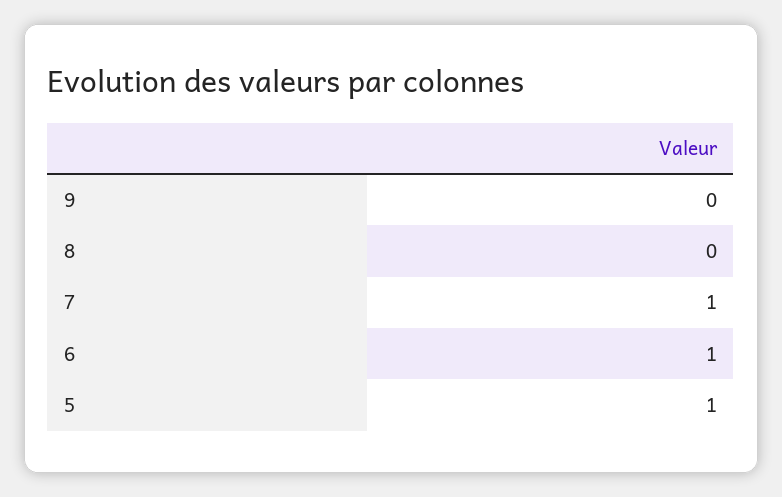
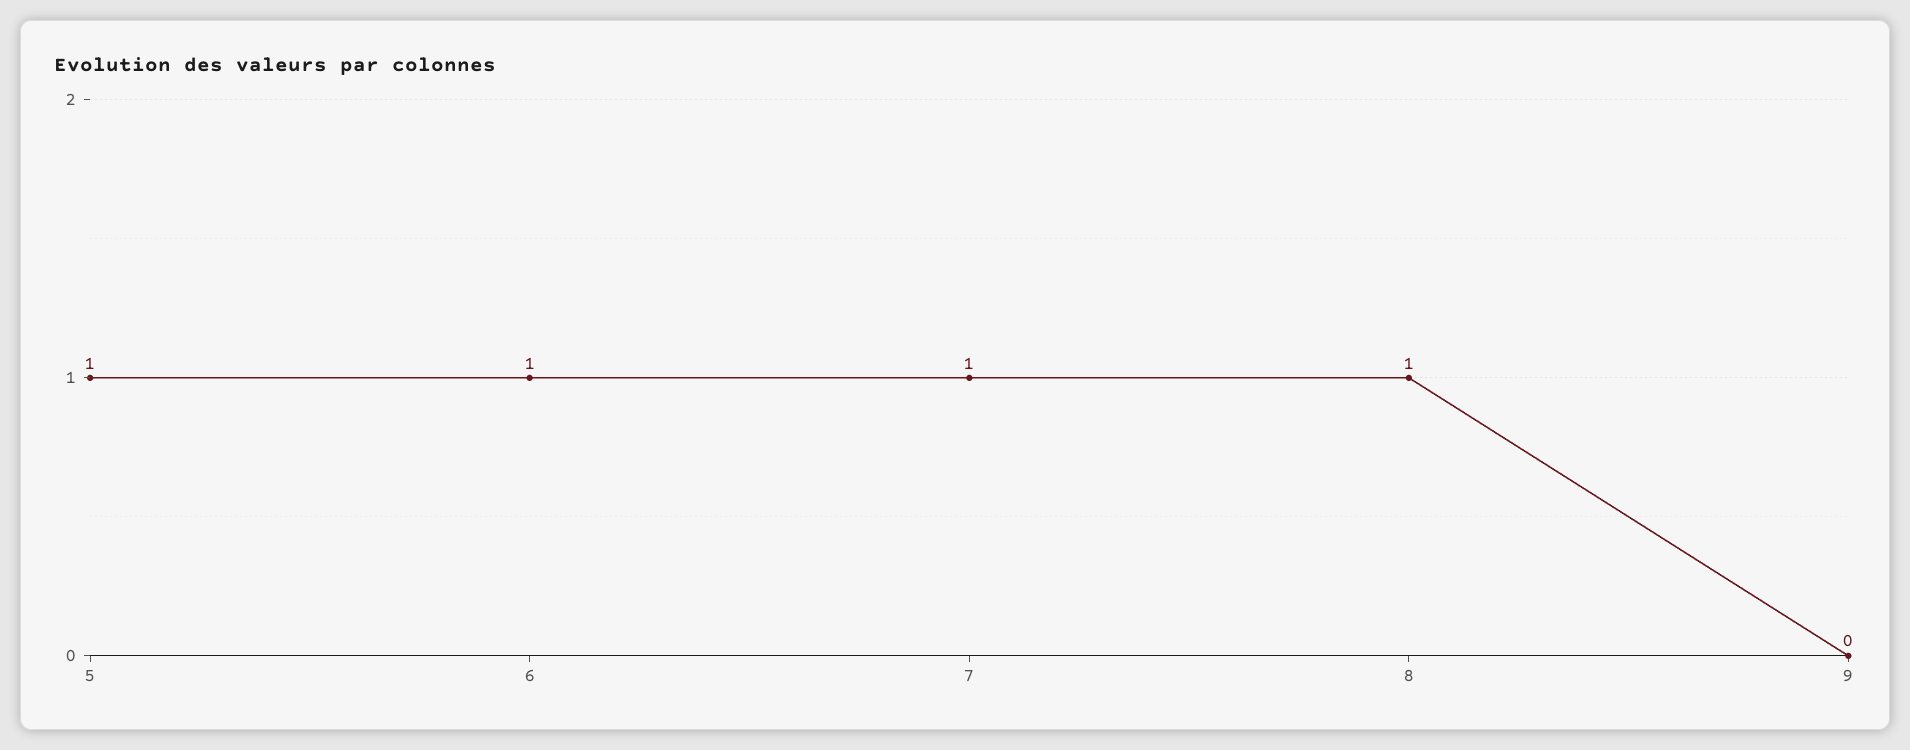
8: 0 -> 1

